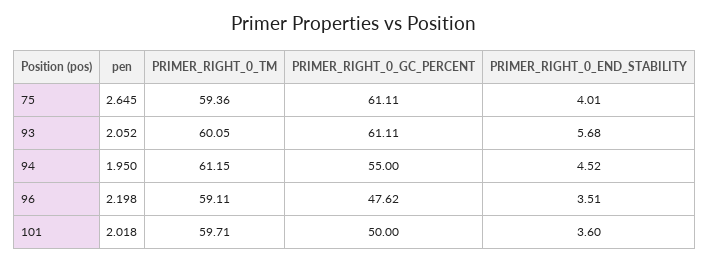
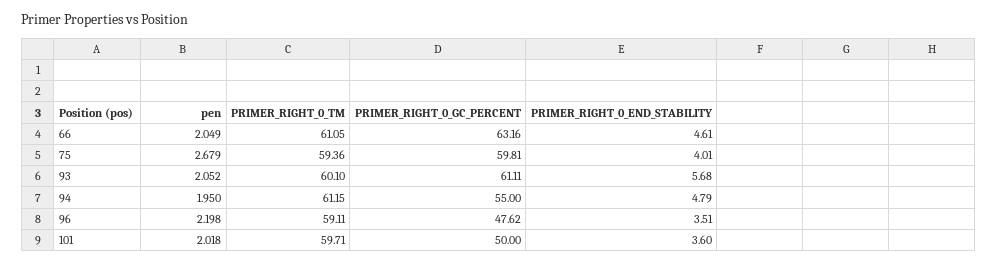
pen, 75: 2.645 -> 2.679
PRIMER_RIGHT_0_GC_PERCENT, 75: 61.11 -> 59.81
PRIMER_RIGHT_0_TM, 93: 60.05 -> 60.1
PRIMER_RIGHT_0_END_STABILITY, 94: 4.52 -> 4.79
pen, 66: none -> 2.049
PRIMER_RIGHT_0_TM, 66: none -> 61.05
PRIMER_RIGHT_0_GC_PERCENT, 66: none -> 63.16
PRIMER_RIGHT_0_END_STABILITY, 66: none -> 4.61

